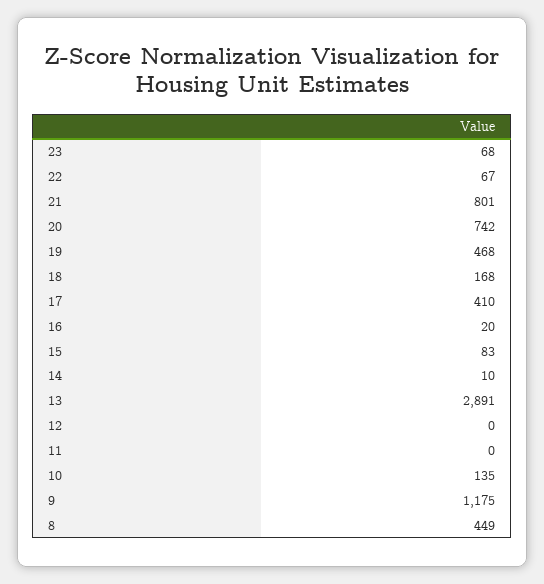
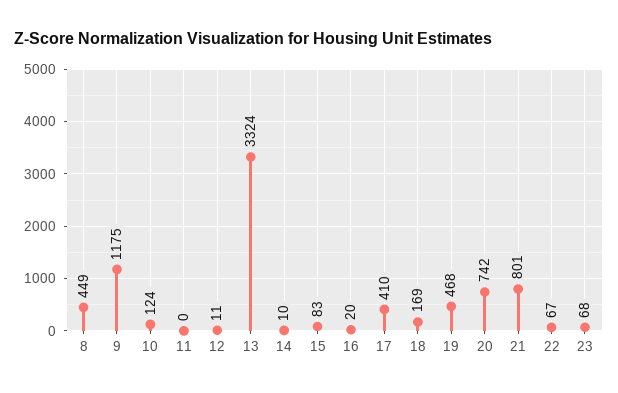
18: 168 -> 169
13: 2891 -> 3324
12: 0 -> 11
10: 135 -> 124

